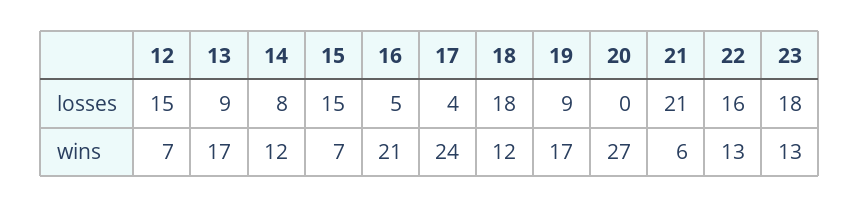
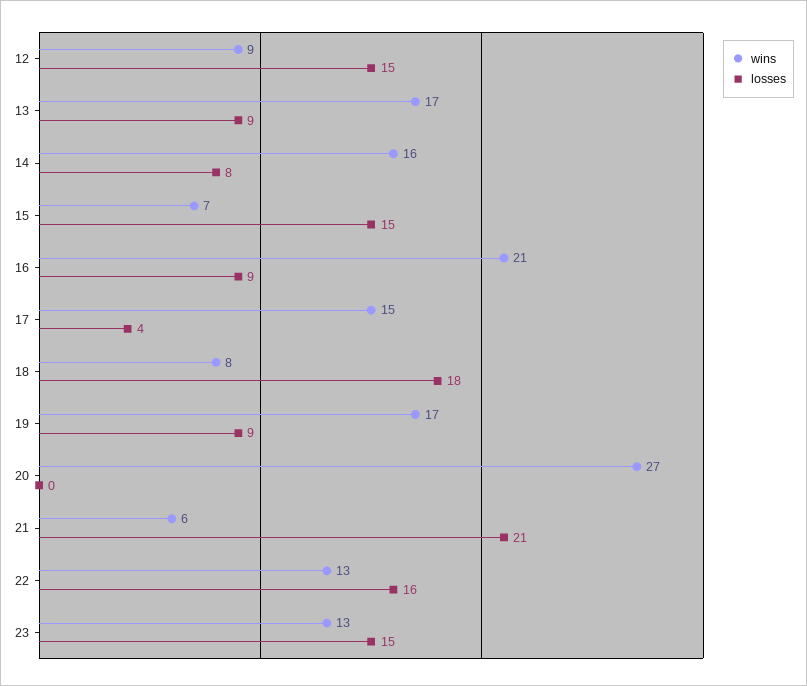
losses, 16: 5 -> 9
losses, 23: 18 -> 15
wins, 12: 7 -> 9
wins, 14: 12 -> 16
wins, 17: 24 -> 15
wins, 18: 12 -> 8

